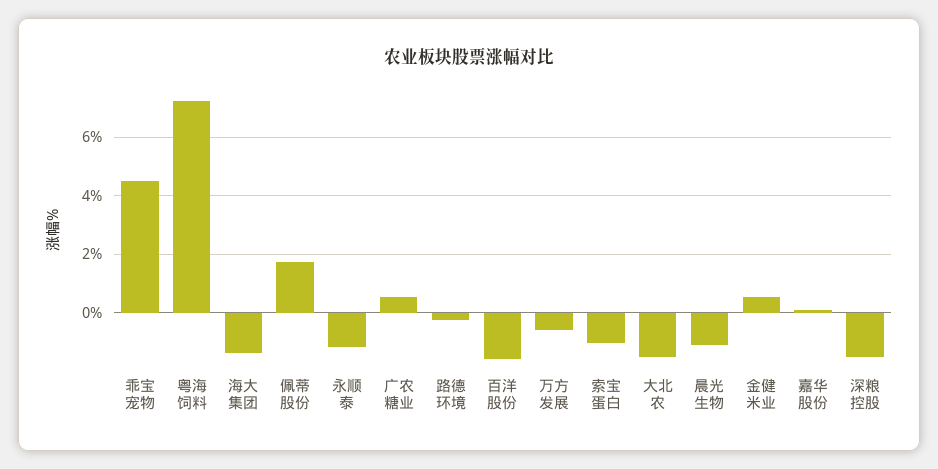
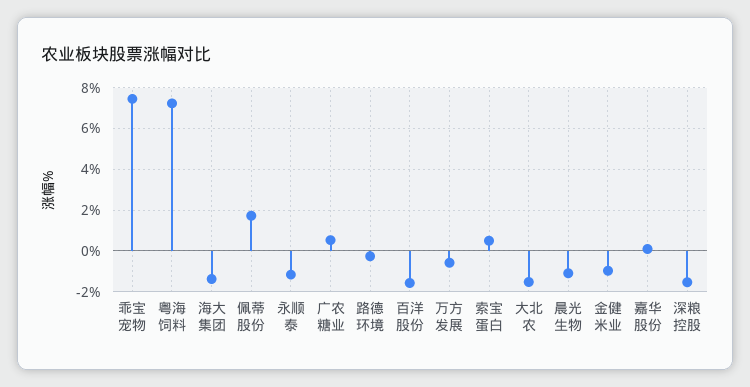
乖宝宠物: 4.5 -> 7.5
索宝蛋白: -1 -> 0.5
金健米业: 0.5 -> -1

